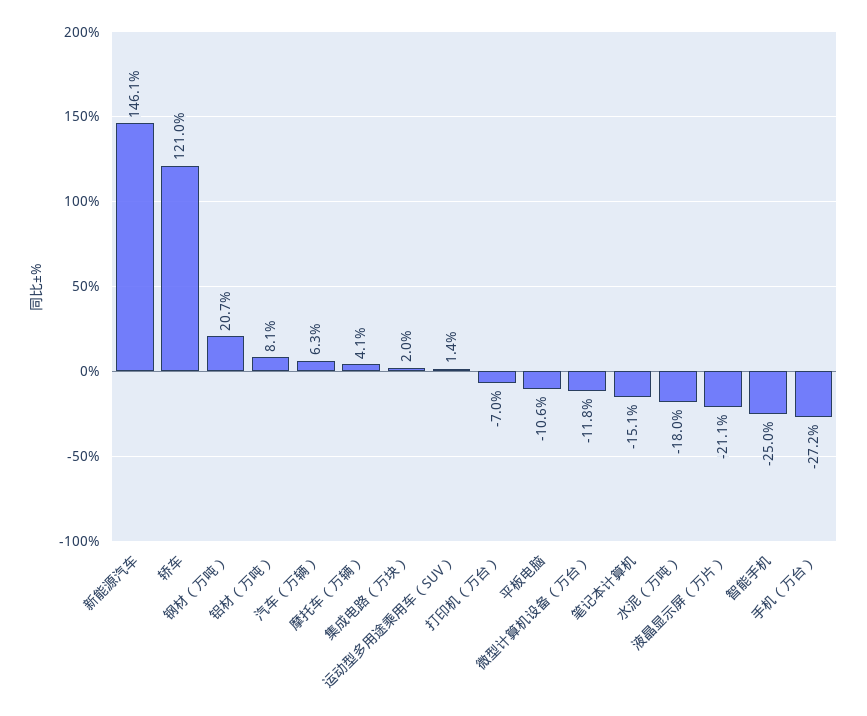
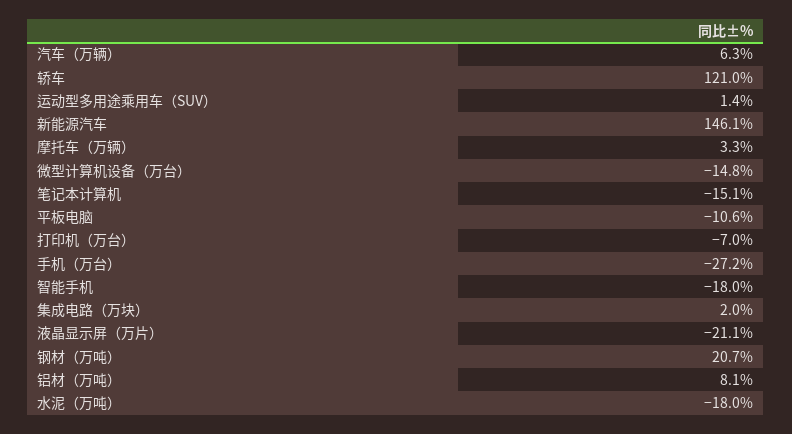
摩托车（万辆）: 4.1 -> 3.3
微型计算机设备（万台）: -11.8 -> -14.8
智能手机: -25 -> -18

